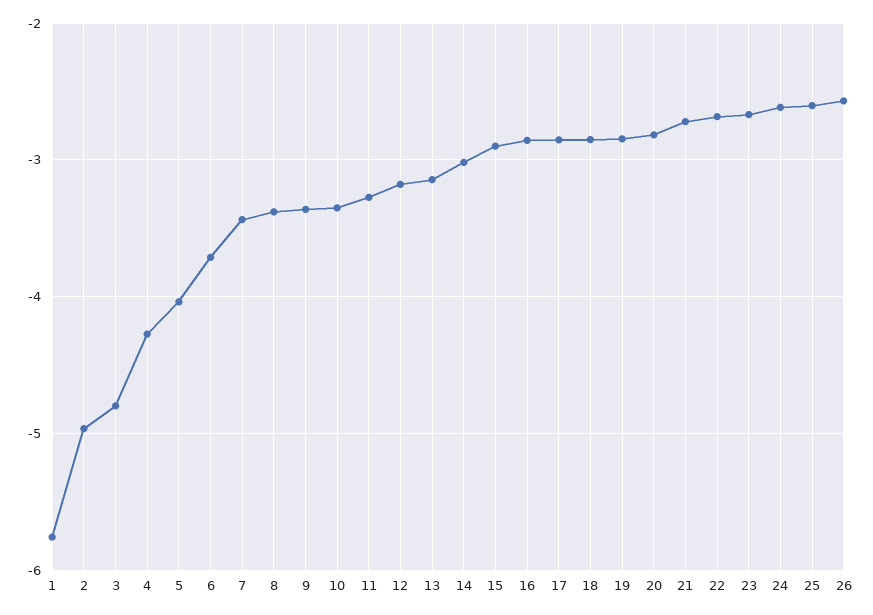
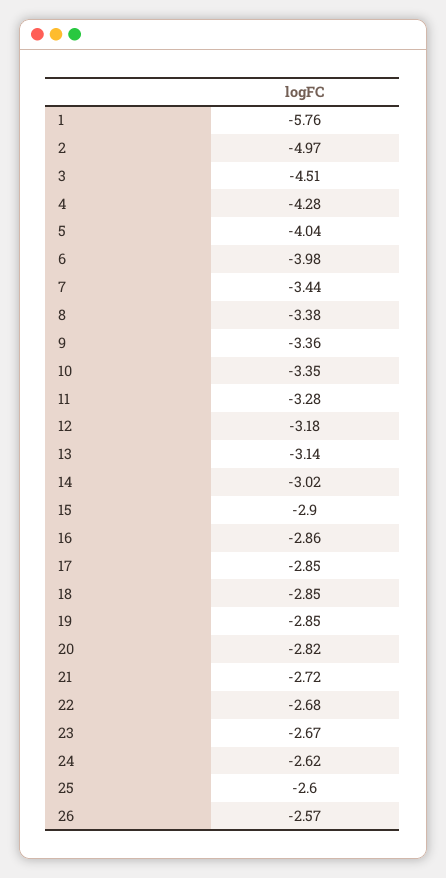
3: -4.8 -> -4.51
6: -3.7 -> -3.98

